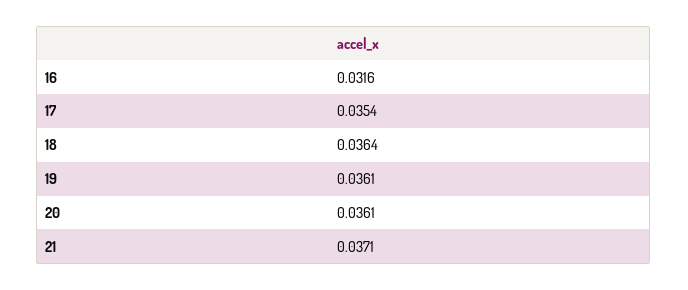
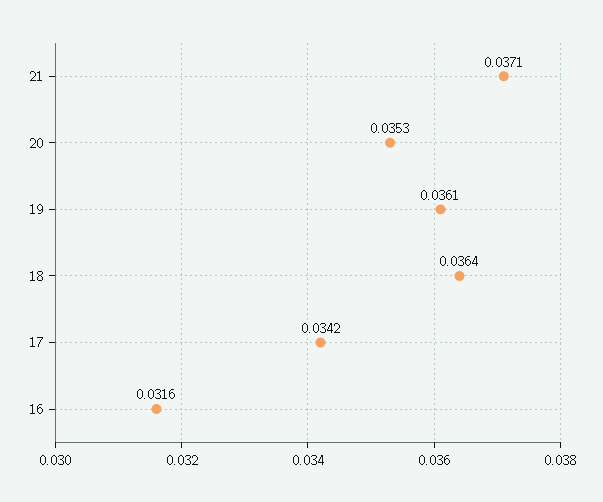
17: 0.0354 -> 0.0342
20: 0.0361 -> 0.0353

